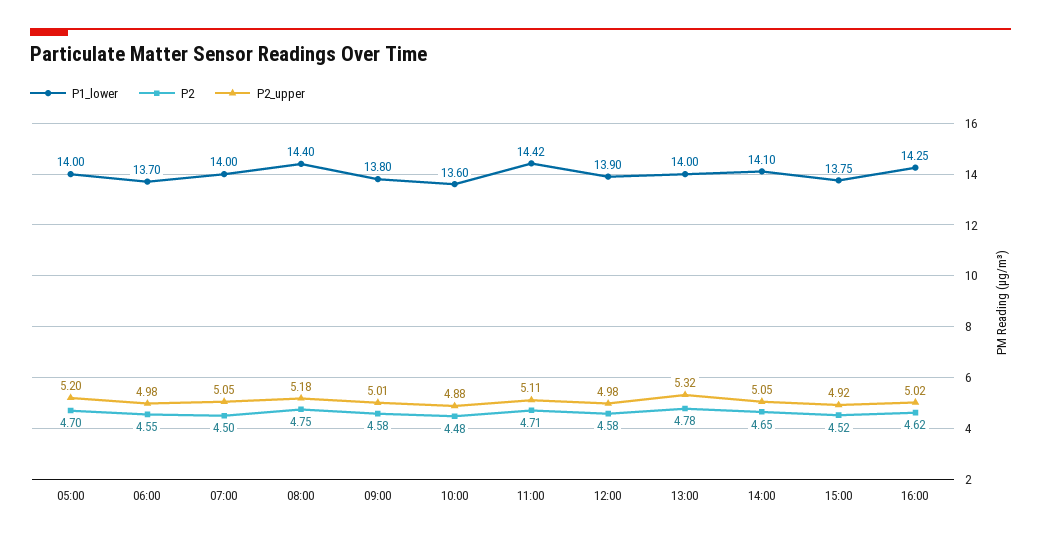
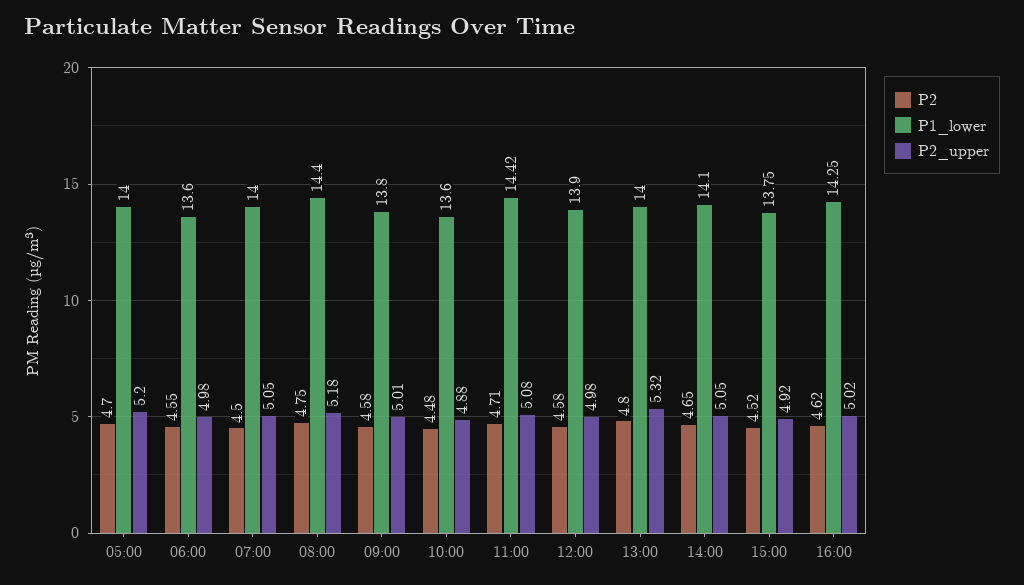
P1_lower, 06:00: 13.7 -> 13.6
P2_upper, 11:00: 5.11 -> 5.08
P2, 13:00: 4.78 -> 4.8

